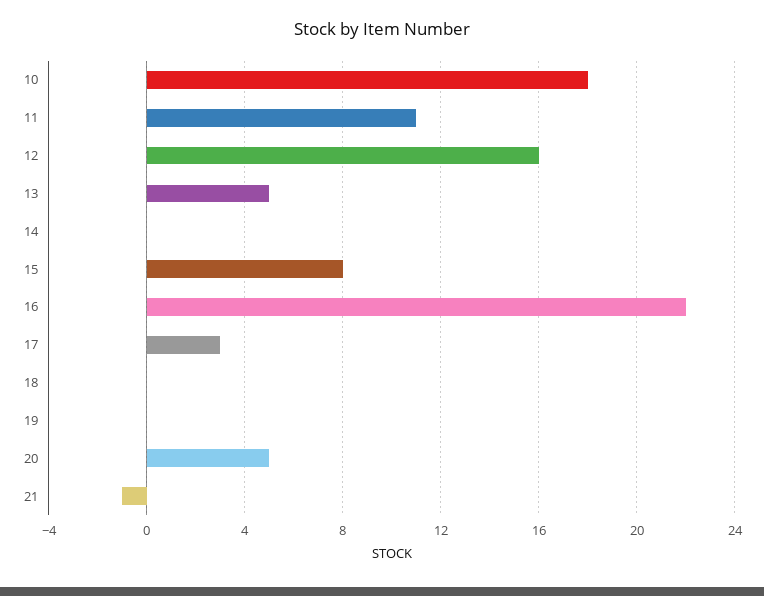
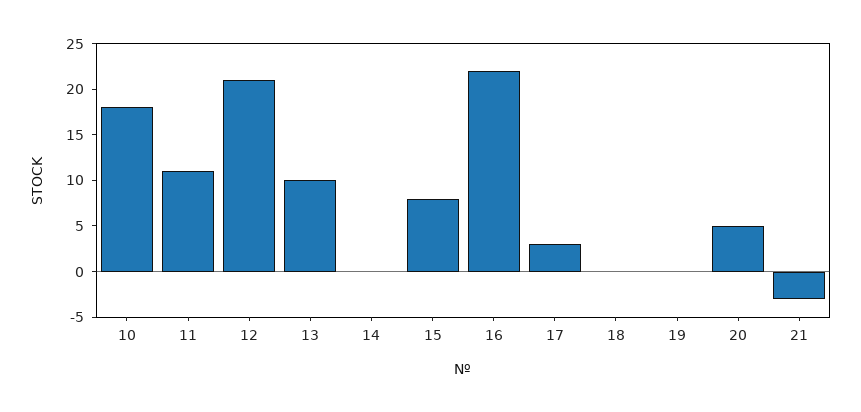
12: 16 -> 21
13: 5 -> 10
21: -1 -> -3

